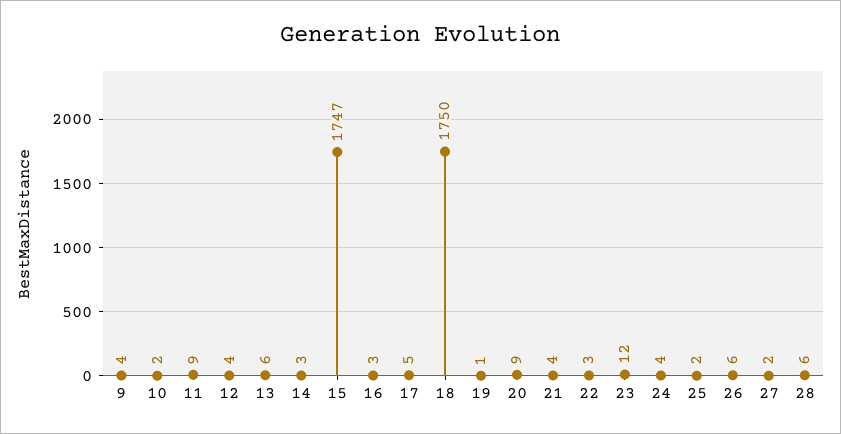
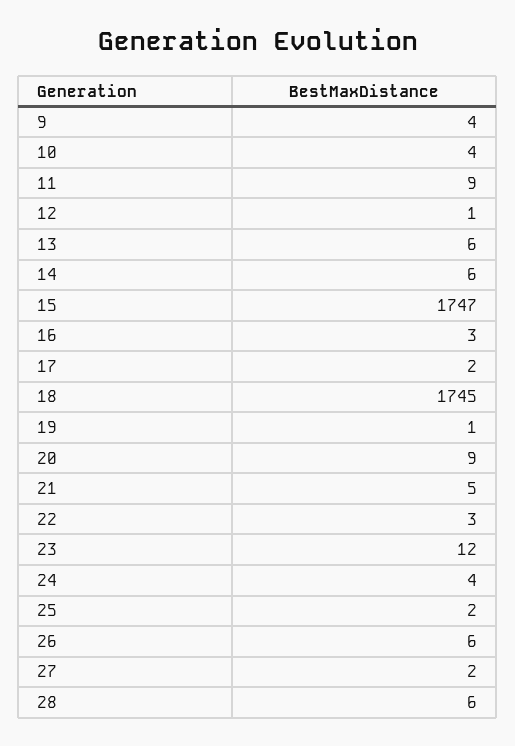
10: 2 -> 4
12: 4 -> 1
14: 3 -> 6
17: 5 -> 2
18: 1750 -> 1745
21: 4 -> 5

